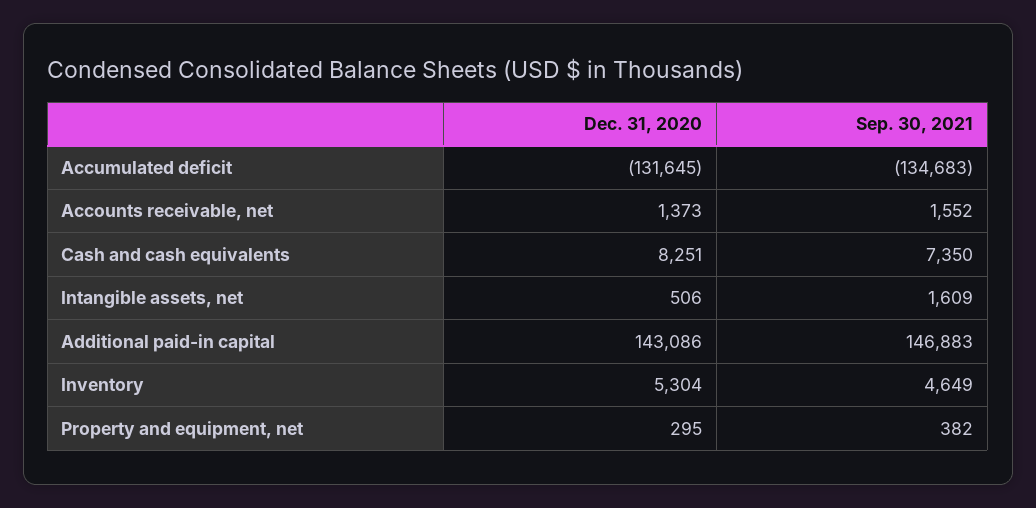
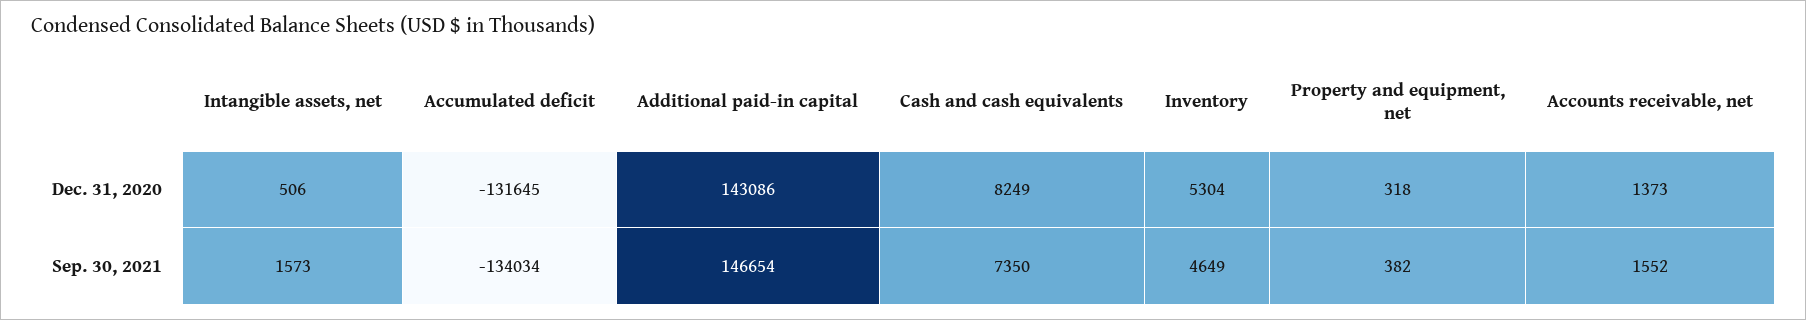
Sep. 30, 2021, Accumulated deficit: -134683 -> -134034
Dec. 31, 2020, Cash and cash equivalents: 8251 -> 8249
Sep. 30, 2021, Intangible assets, net: 1609 -> 1573
Sep. 30, 2021, Additional paid-in capital: 146883 -> 146654
Dec. 31, 2020, Property and equipment, net: 295 -> 318

